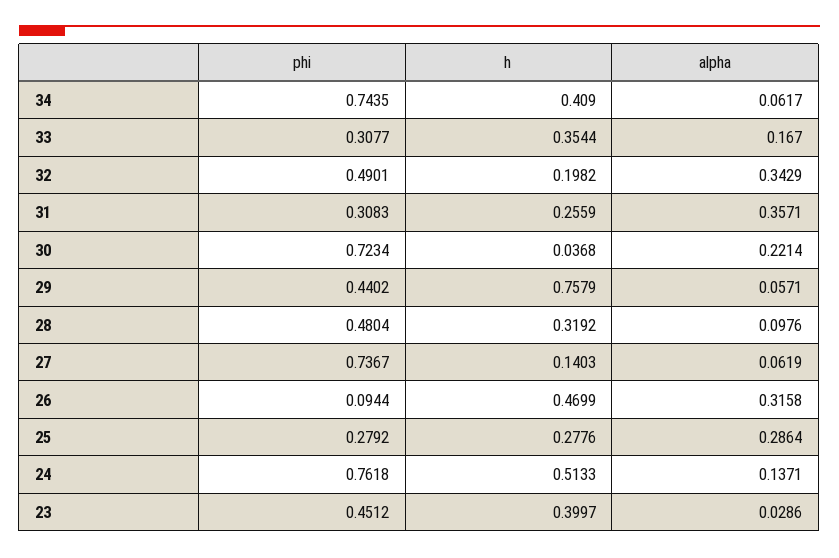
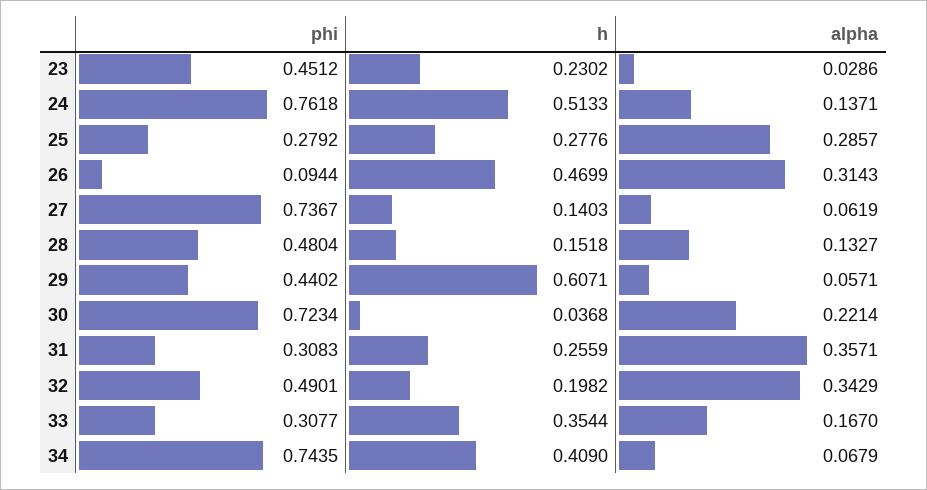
alpha, 34: 0.0617 -> 0.0679
h, 29: 0.7579 -> 0.6071
h, 28: 0.3192 -> 0.1518
alpha, 28: 0.0976 -> 0.1327
alpha, 26: 0.3158 -> 0.3143
alpha, 25: 0.2864 -> 0.2857
h, 23: 0.3997 -> 0.2302

